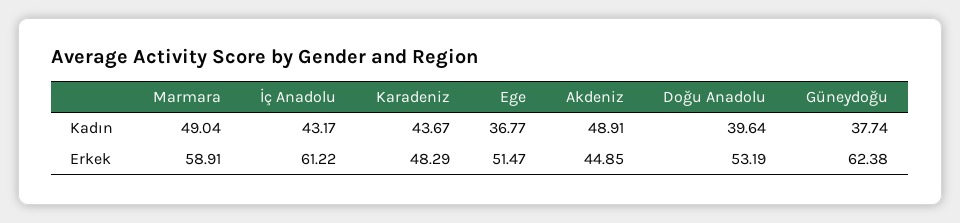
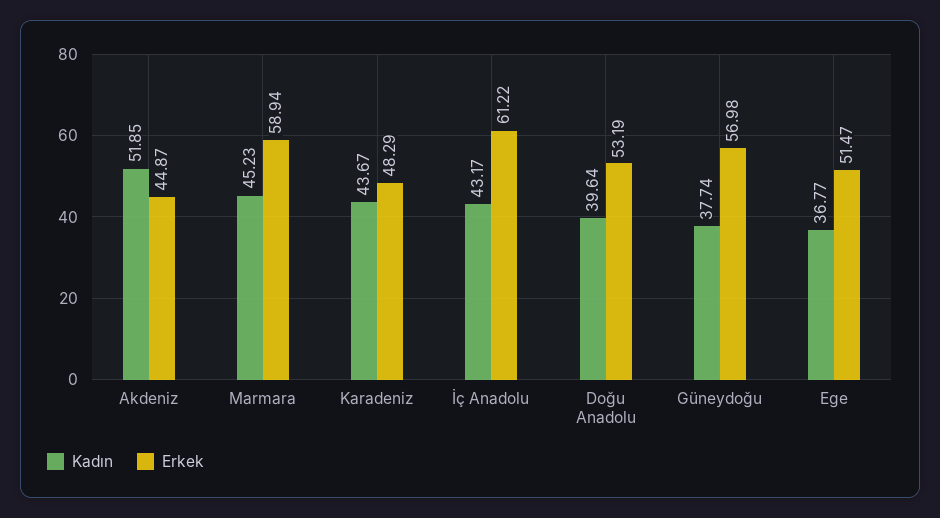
Kadın, Marmara: 49.04 -> 45.23
Kadın, Akdeniz: 48.91 -> 51.85
Erkek, Marmara: 58.91 -> 58.94
Erkek, Akdeniz: 44.85 -> 44.87
Erkek, Güneydoğu: 62.38 -> 56.98

